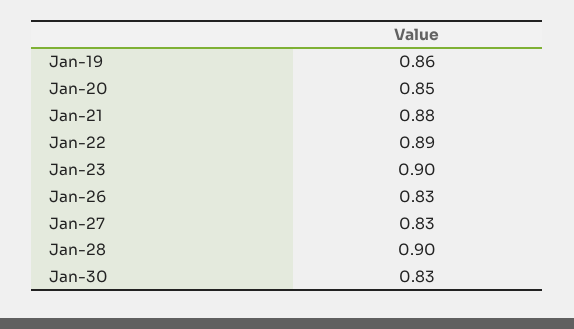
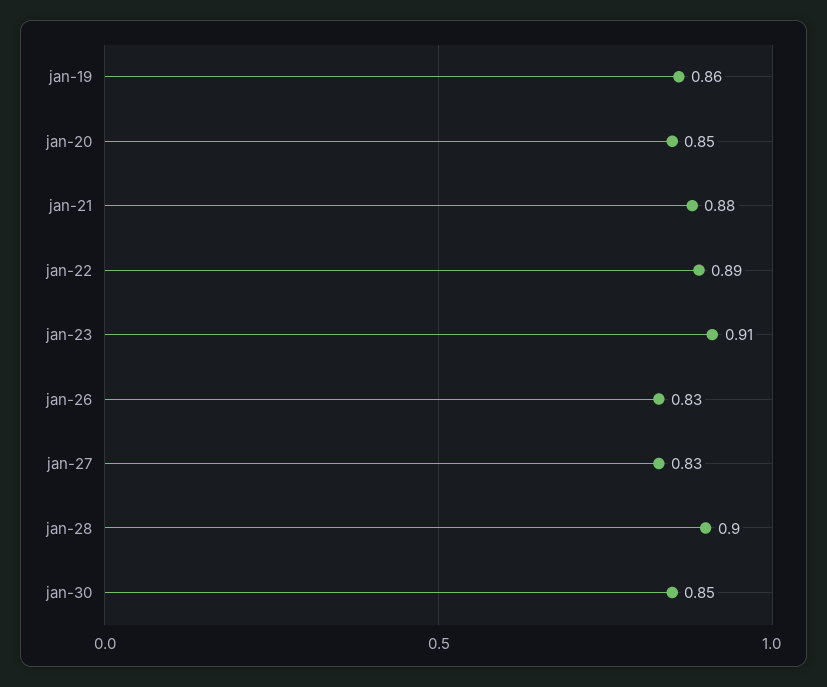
Jan-23: 0.9 -> 0.91
Jan-30: 0.83 -> 0.85

